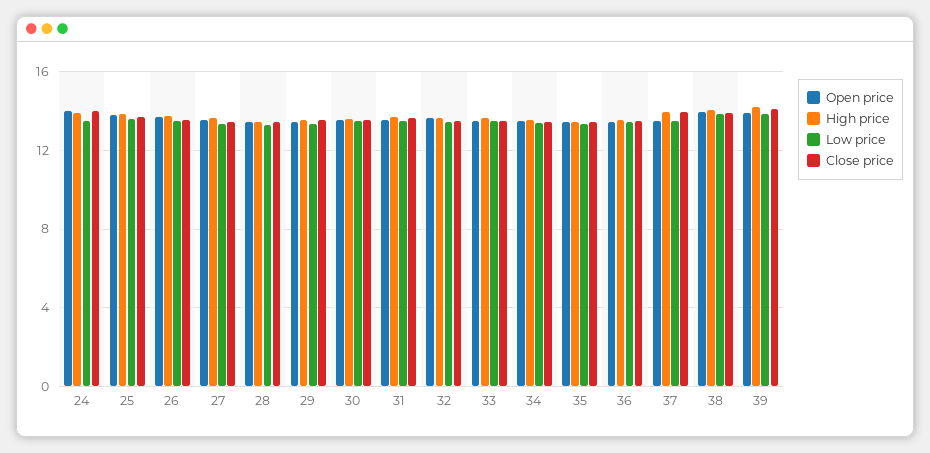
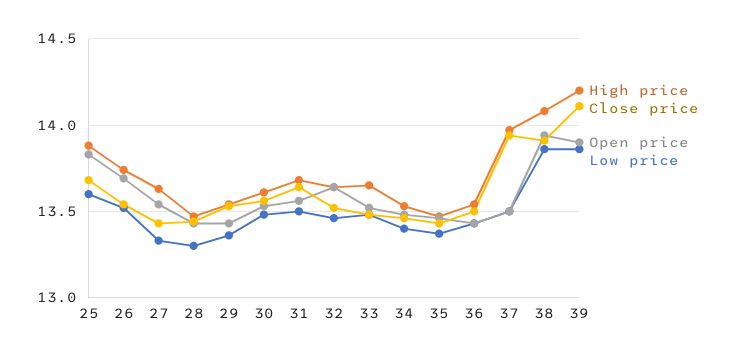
Open price, 24: 14 -> none
High price, 24: 14 -> none
Low price, 24: 13.5 -> none
Close price, 24: 14 -> none

